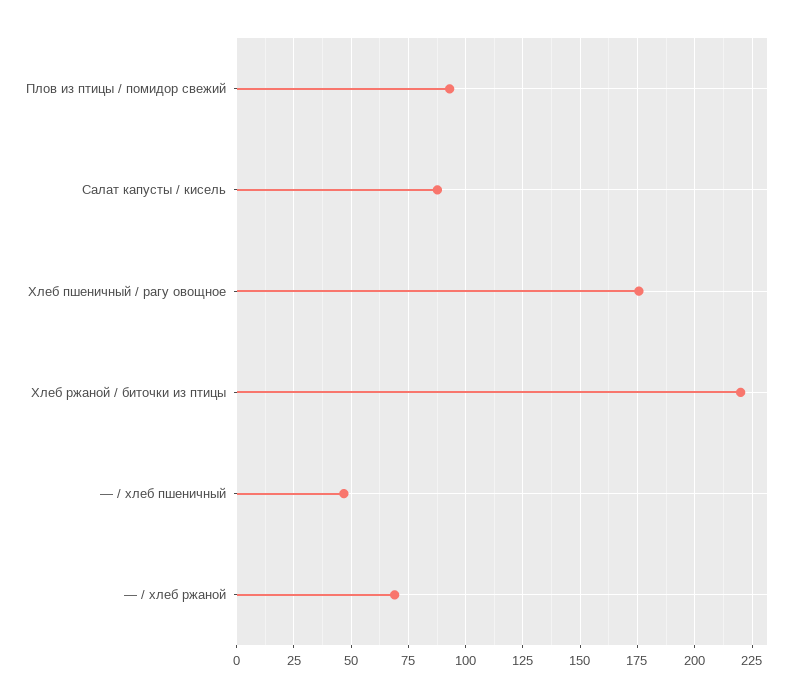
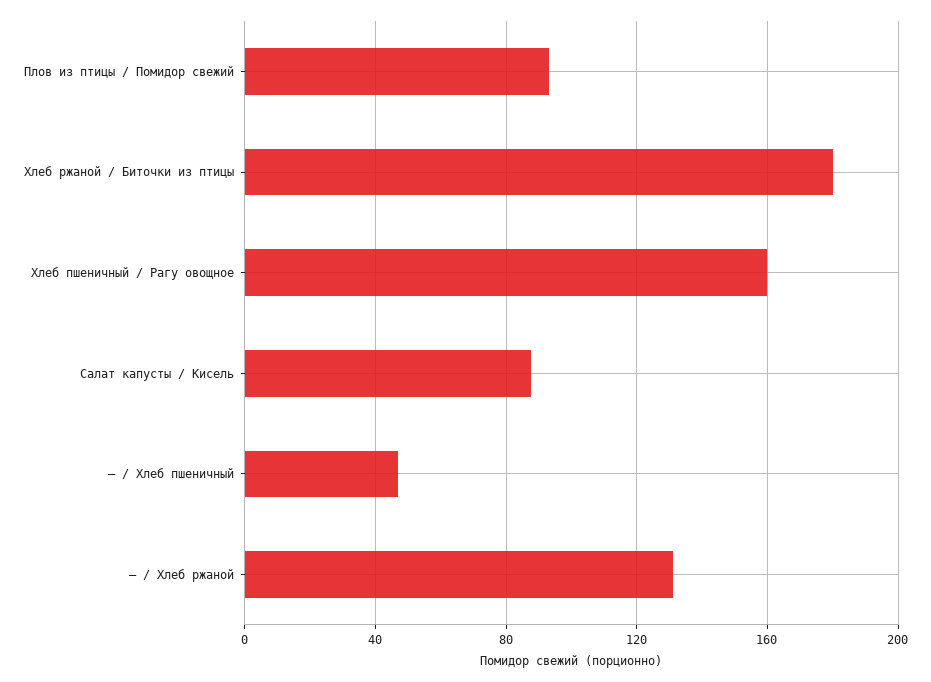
Хлеб пшеничный / рагу овощное: 175 -> 160
Хлеб ржаной / биточки из птицы: 220 -> 180
— / хлеб ржаной: 70 -> 130

